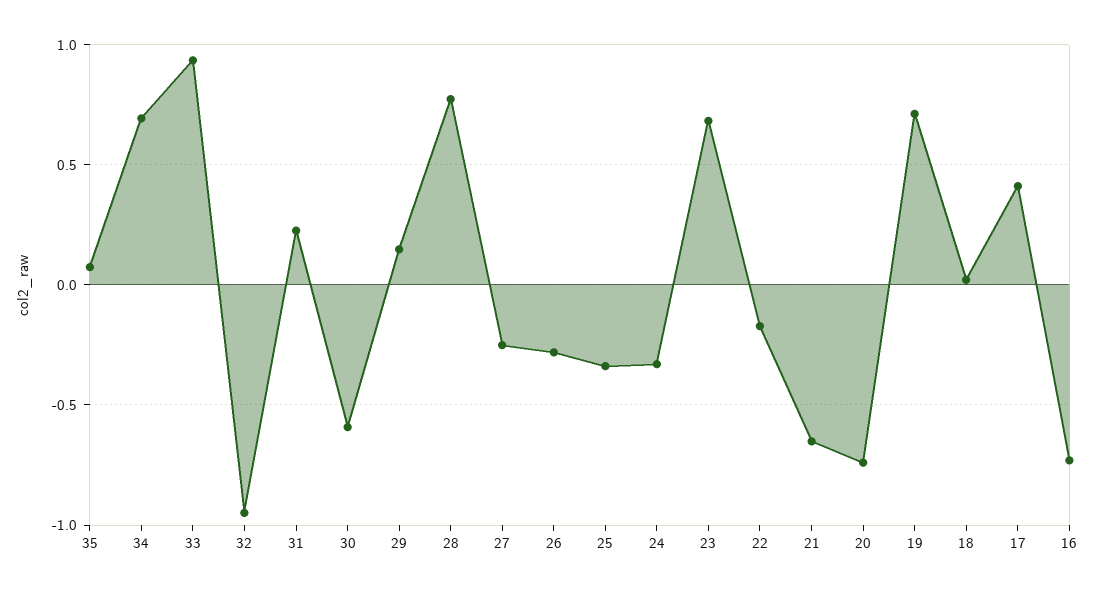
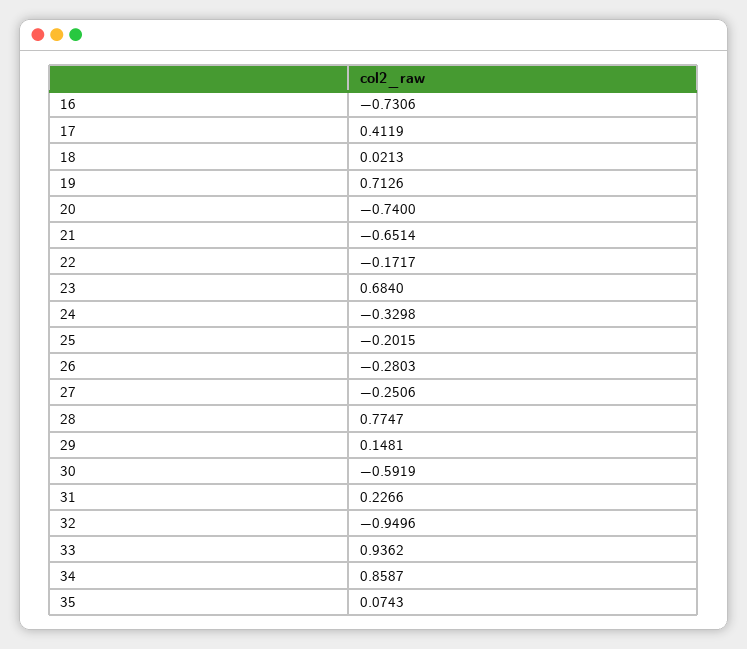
34: 0.7 -> 0.8587
25: -0.35 -> -0.2015

